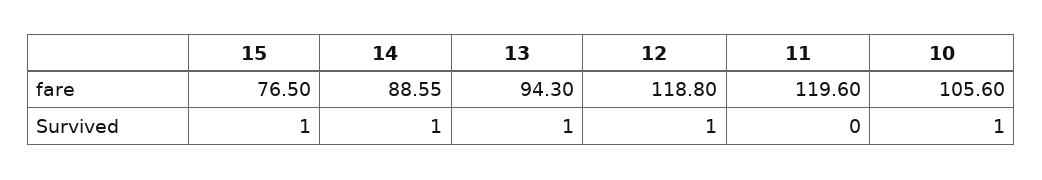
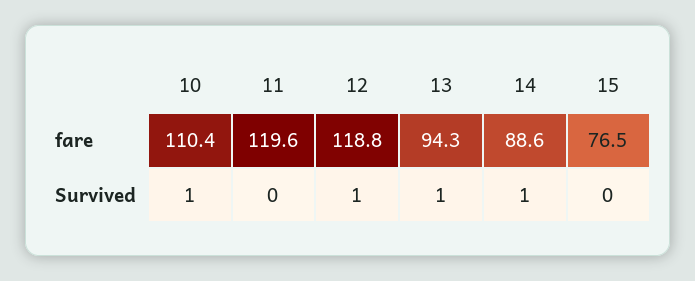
10, fare: 105.6 -> 110.4
15, Survived: 1 -> 0

